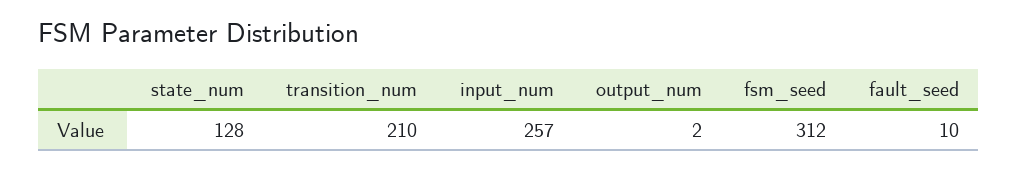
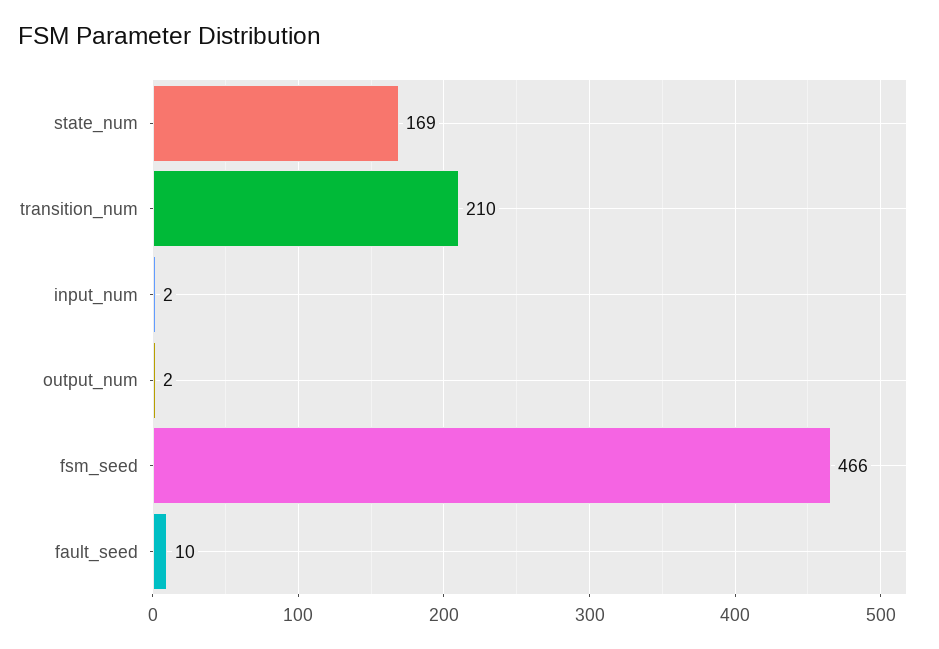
state_num: 128 -> 169
input_num: 257 -> 2
fsm_seed: 312 -> 466

